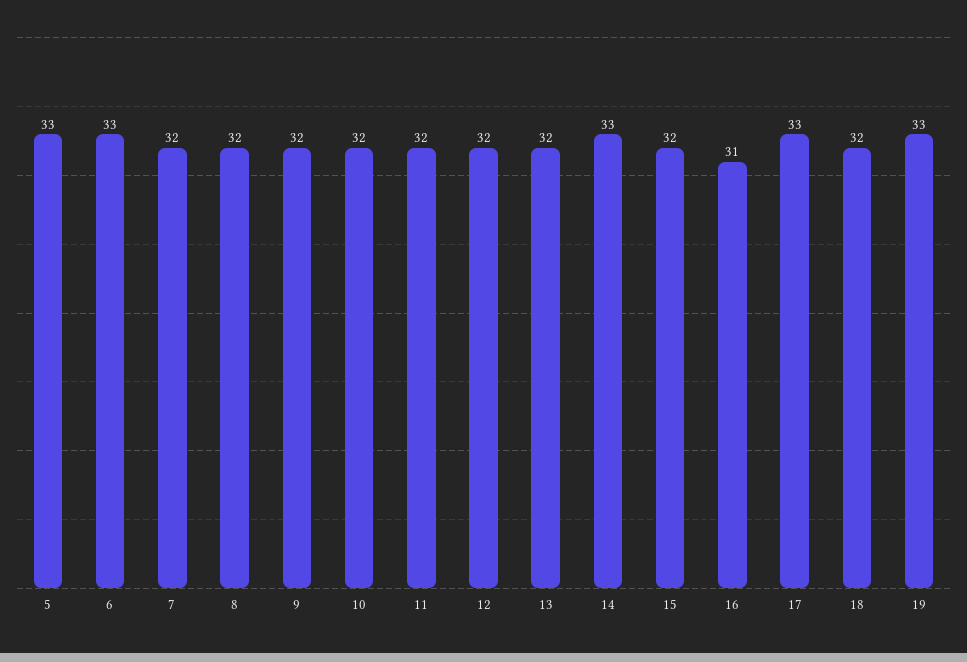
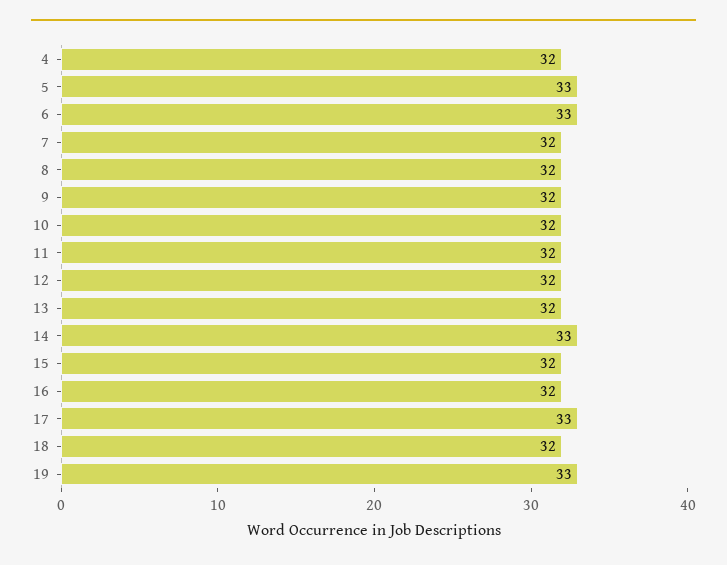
16: 31 -> 32
4: none -> 32

